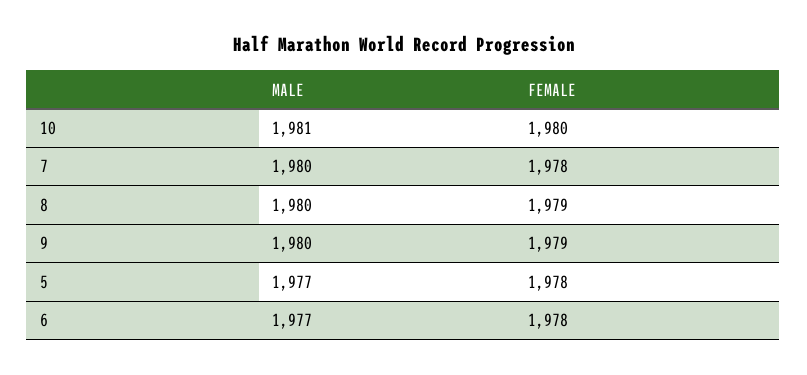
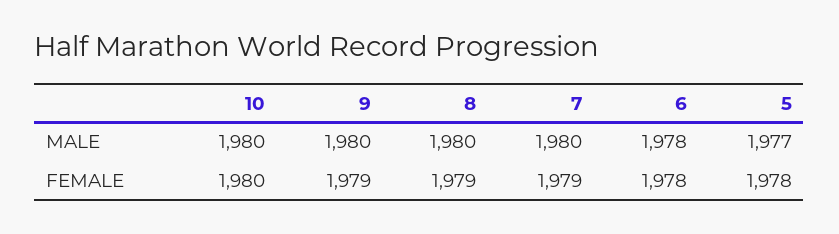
MALE, 10: 1981 -> 1980
FEMALE, 7: 1978 -> 1979
MALE, 6: 1977 -> 1978

